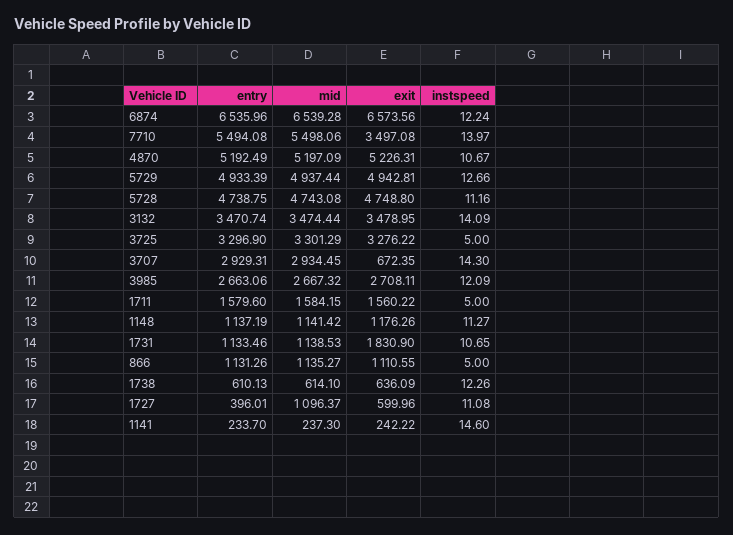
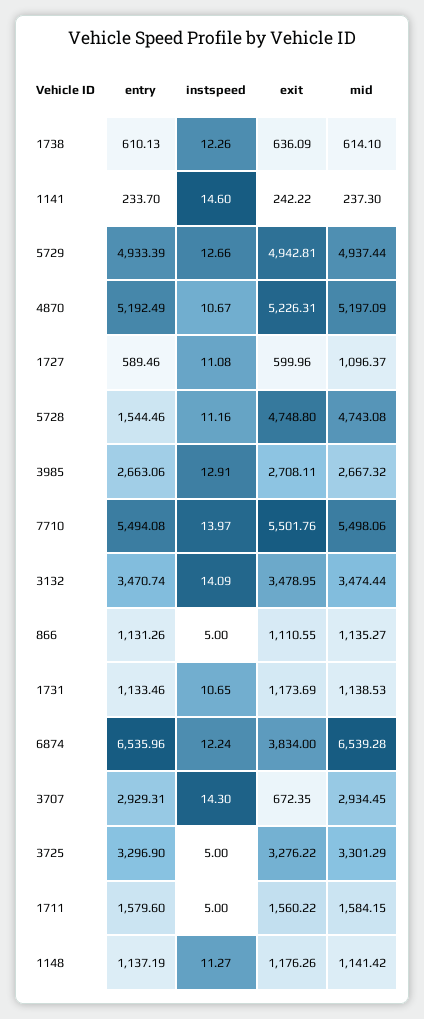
exit, 6874: 6573.56 -> 3834
exit, 7710: 3497.08 -> 5501.76
entry, 5728: 4738.75 -> 1544.46
instspeed, 3985: 12.09 -> 12.91
exit, 1731: 1830.9 -> 1173.69
entry, 1727: 396.01 -> 589.46

